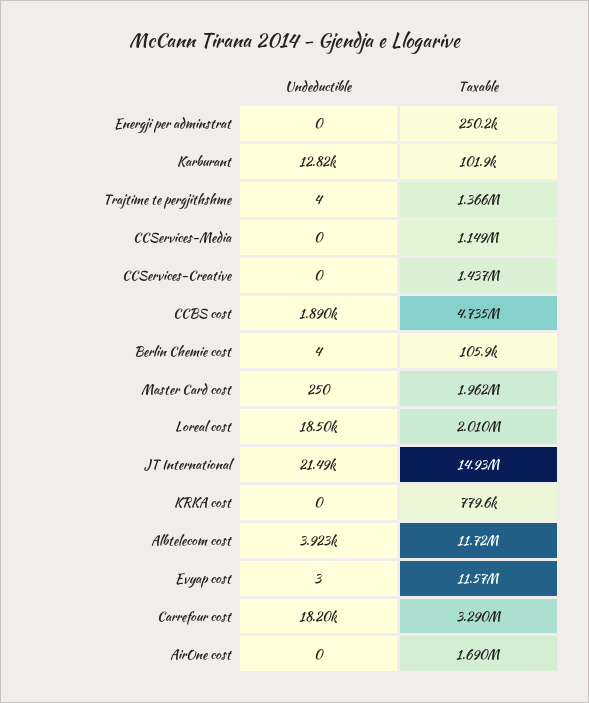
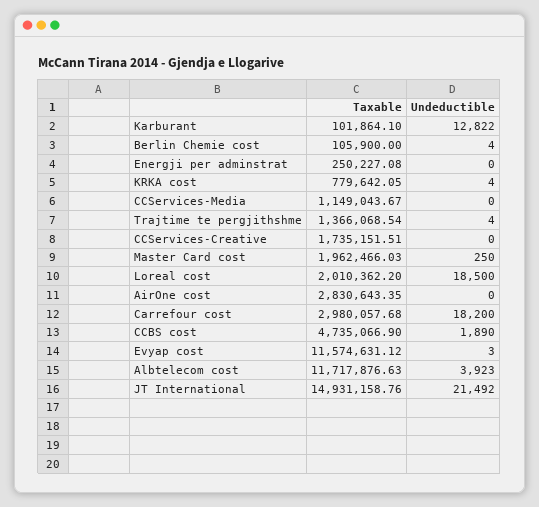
Taxable, CCServices-Creative: 1437000 -> 1735151.51
Undeductible, KRKA cost: 0 -> 4
Taxable, Carrefour cost: 3290000 -> 2980057.68
Taxable, AirOne cost: 1690000 -> 2830643.35

